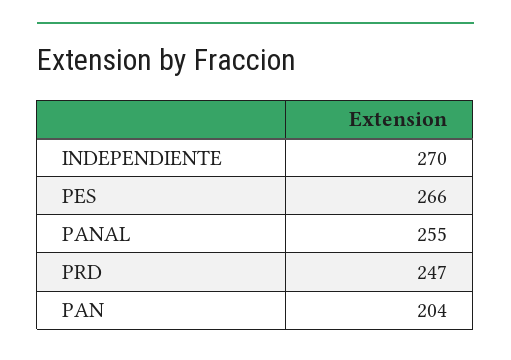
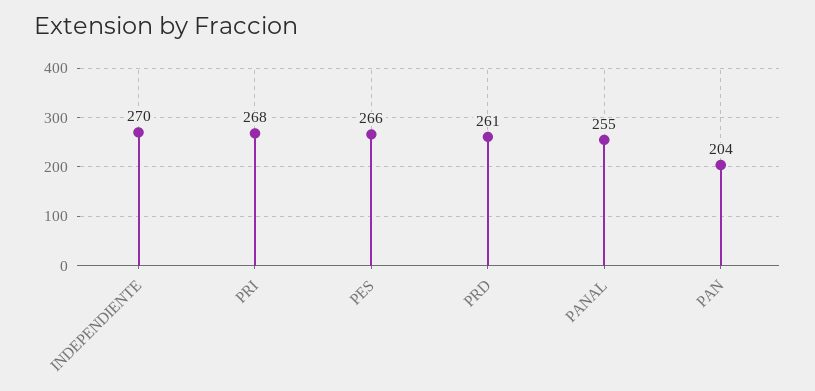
PRD: 247 -> 261
PRI: none -> 268

